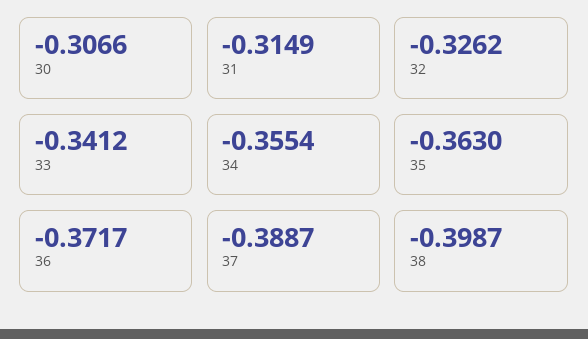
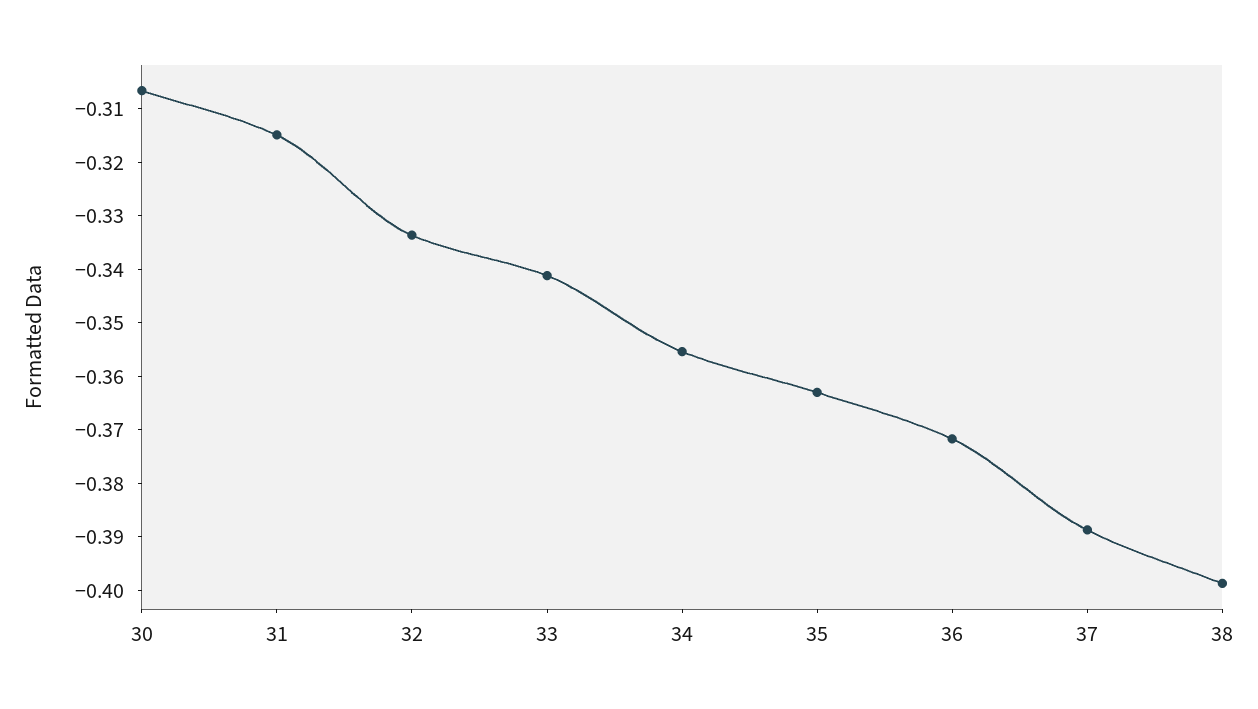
32: -0.3262 -> -0.334

